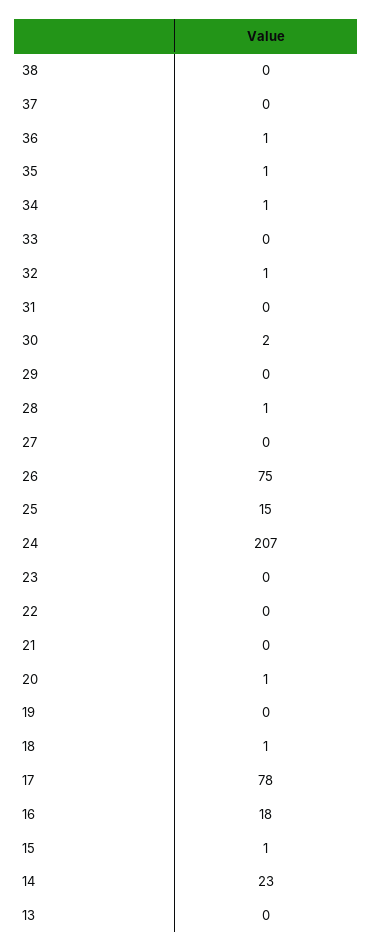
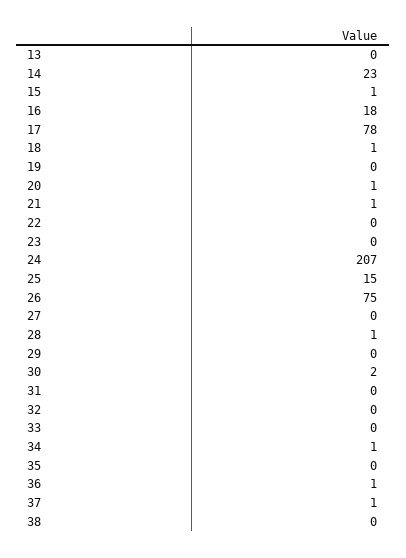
37: 0 -> 1
35: 1 -> 0
32: 1 -> 0
21: 0 -> 1

